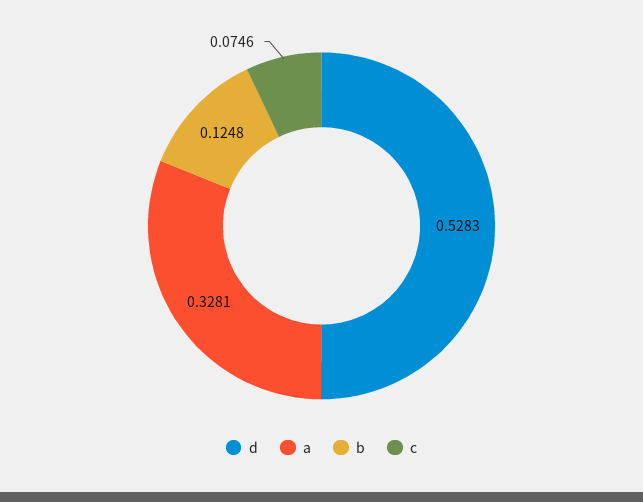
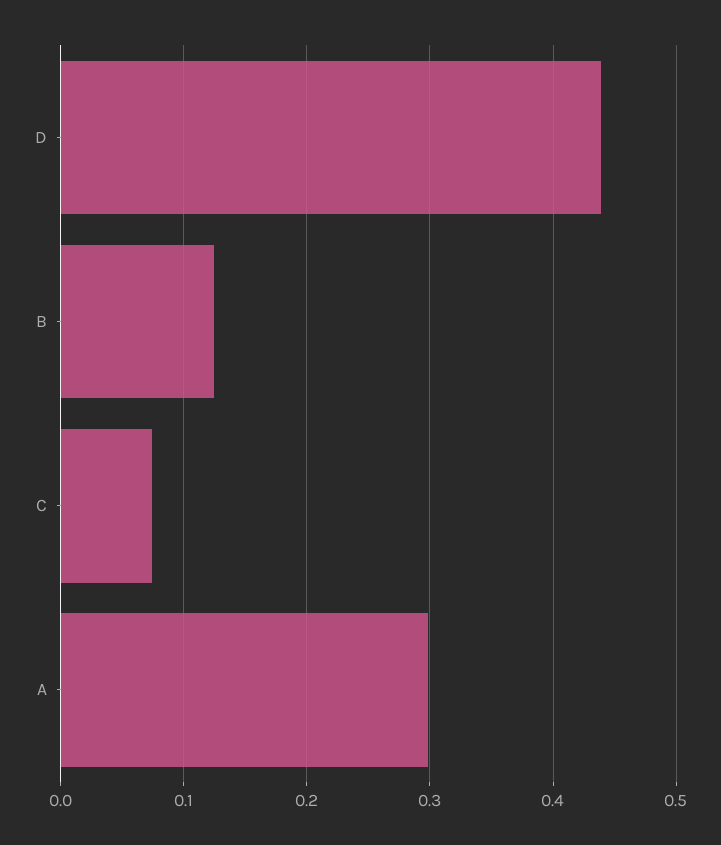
d: 0.5283 -> 0.44
a: 0.3281 -> 0.3

